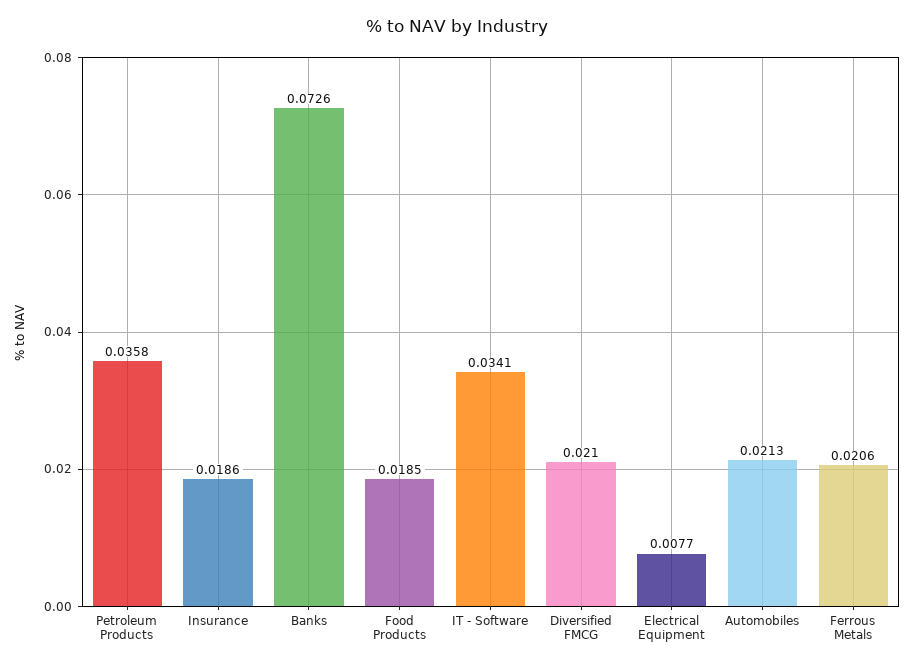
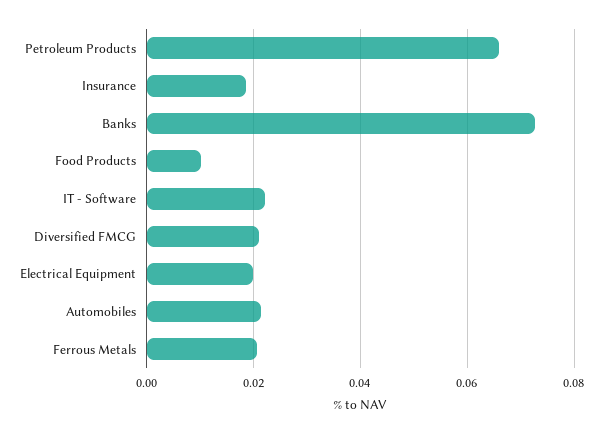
Petroleum Products: 0.0358 -> 0.066
Food Products: 0.0185 -> 0.01
IT - Software: 0.0341 -> 0.022
Electrical Equipment: 0.0077 -> 0.02

